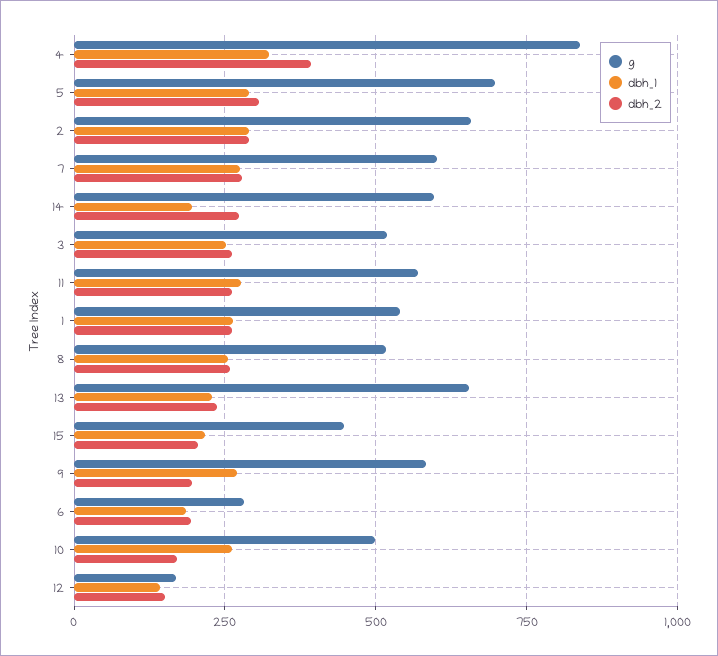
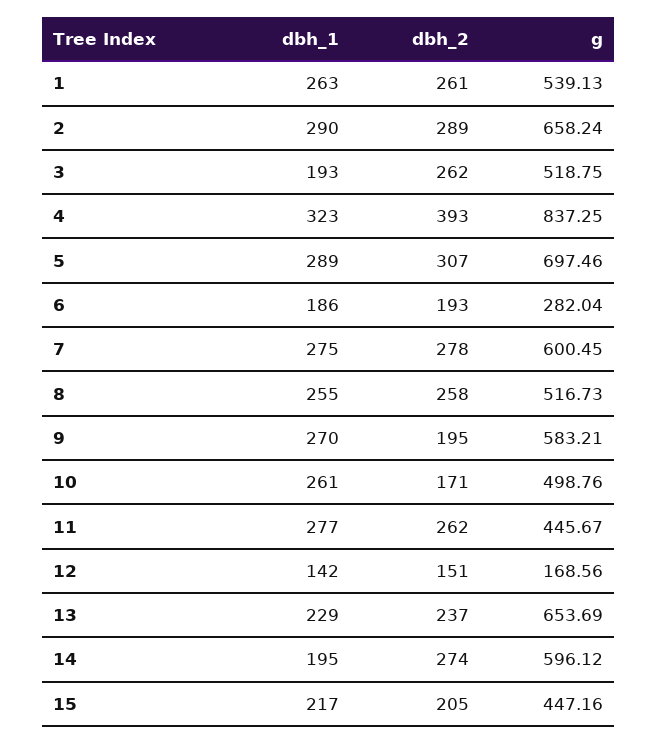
dbh_1, 3: 250 -> 193
g, 11: 575 -> 445.67

